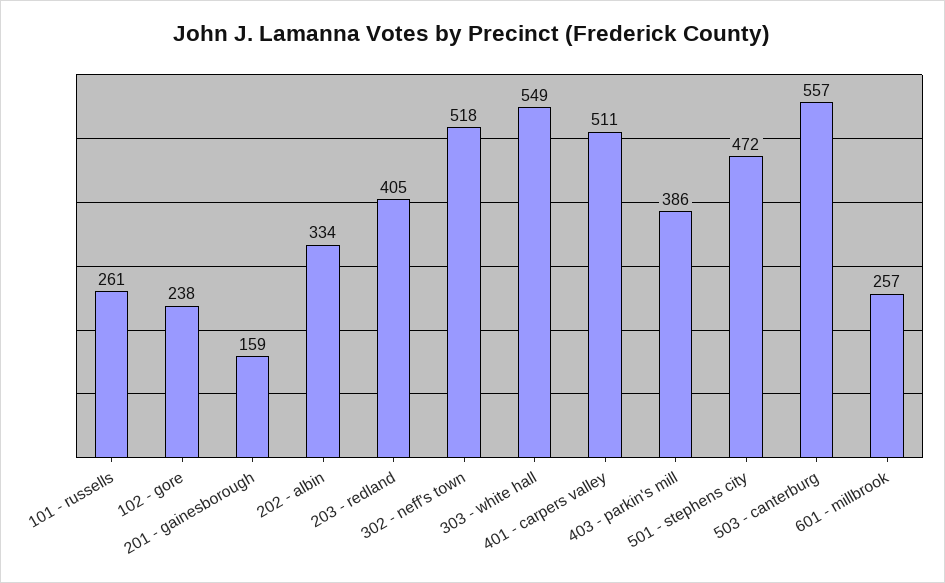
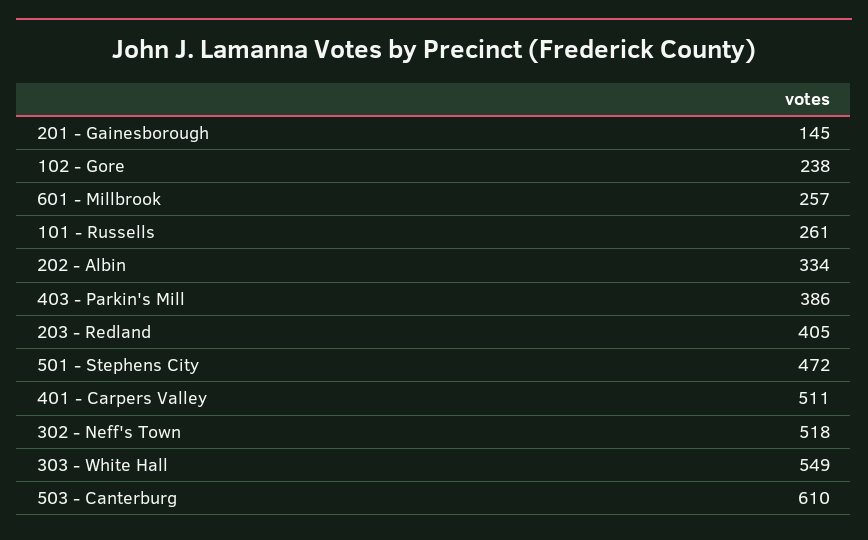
201 - gainesborough: 159 -> 145
503 - canterburg: 557 -> 610

